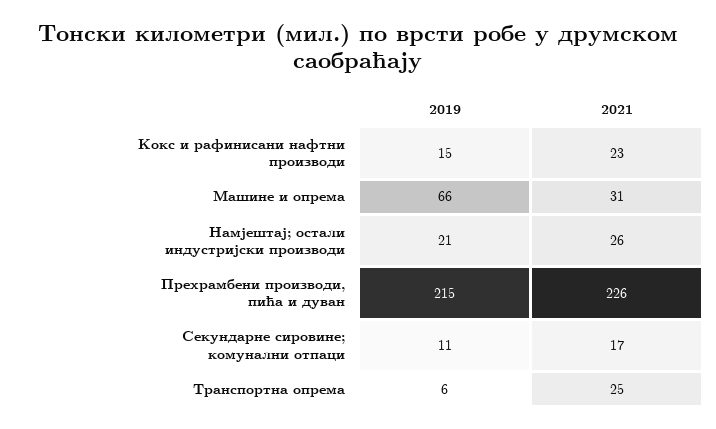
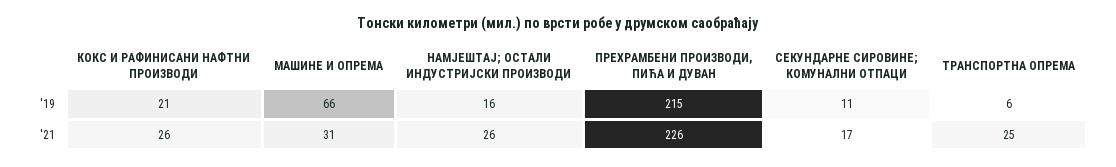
2019, Кокс и рафинисани нафтни производи: 15 -> 21
2021, Кокс и рафинисани нафтни производи: 23 -> 26
2019, Намјештај; остали индустријски производи: 21 -> 16

